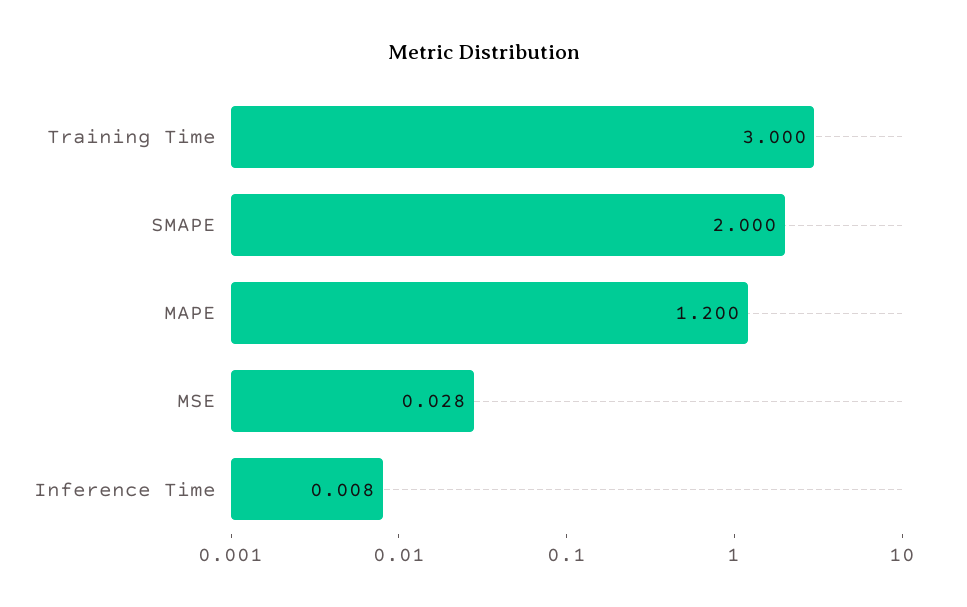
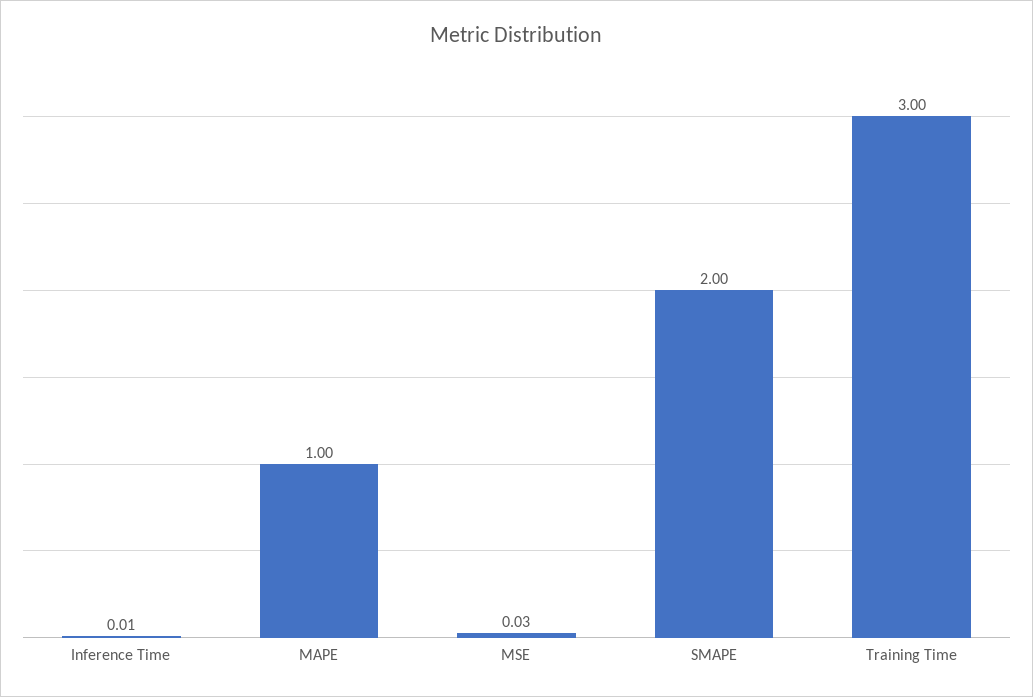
MAPE: 1.2 -> 1

